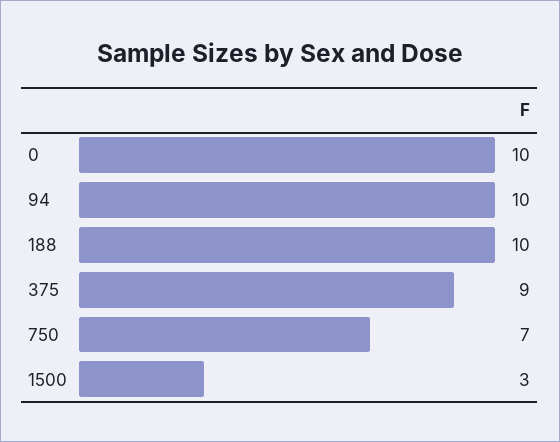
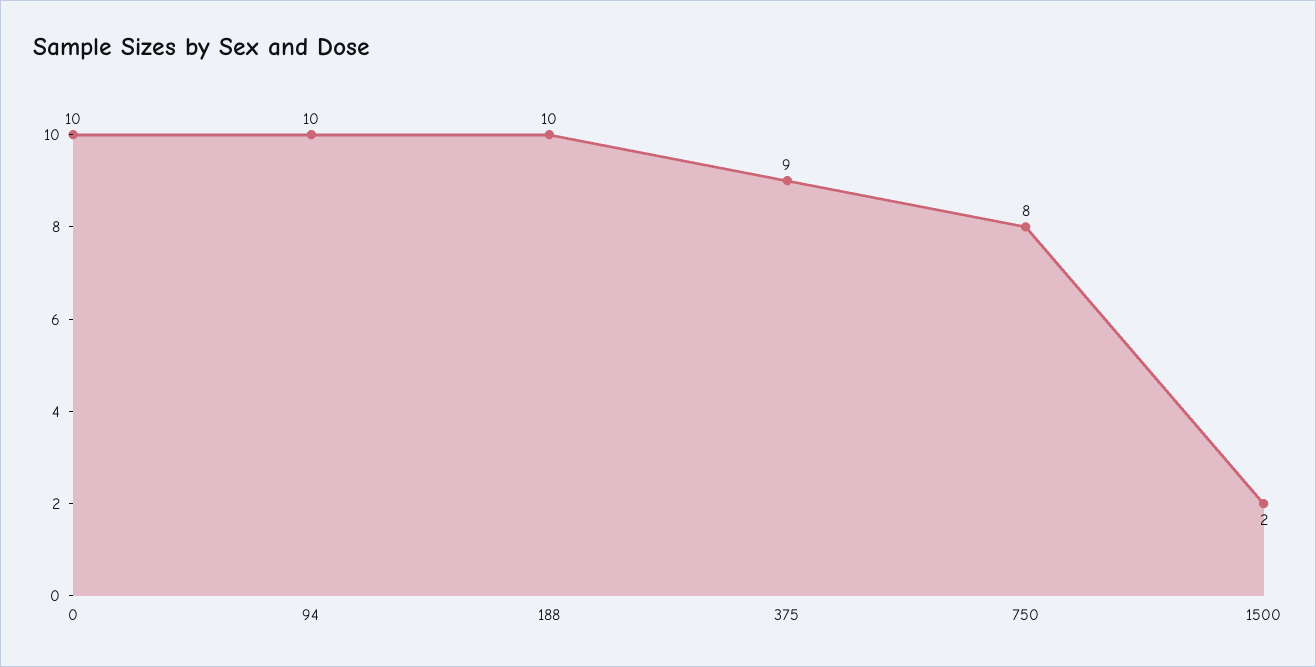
750: 7 -> 8
1500: 3 -> 2

